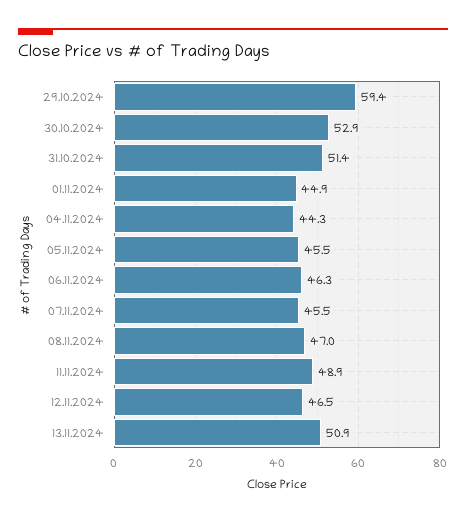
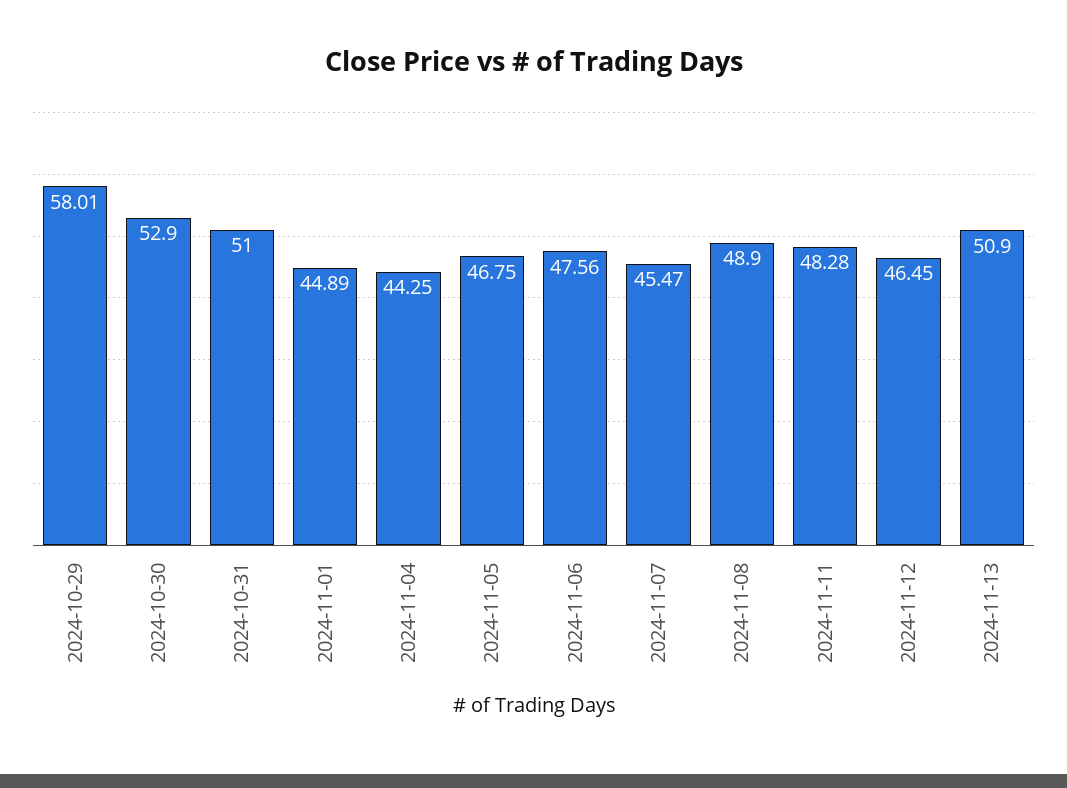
29.10.2024: 59.4 -> 58.01
31.10.2024: 51.4 -> 51
05.11.2024: 45.5 -> 46.75
06.11.2024: 46.3 -> 47.56
08.11.2024: 47 -> 48.9
11.11.2024: 48.9 -> 48.28

